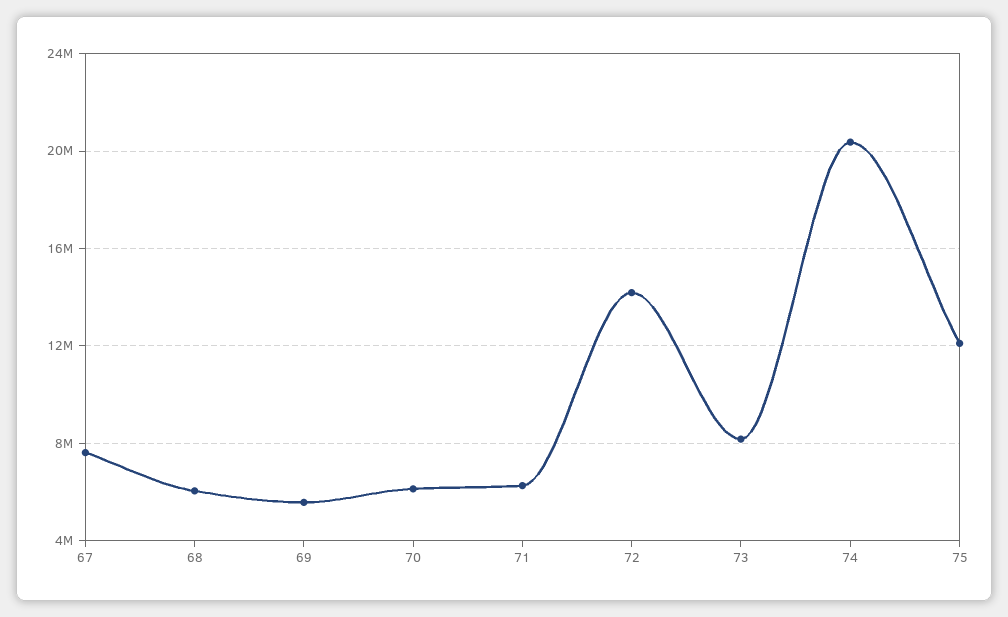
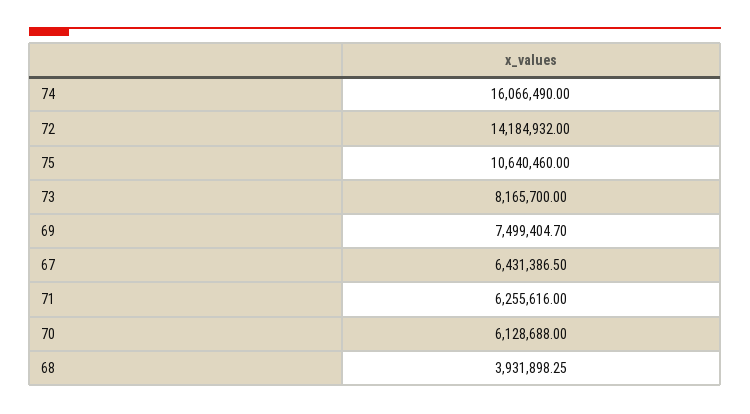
67: 7500000 -> 6431386.5
68: 6000000 -> 3931898.25
69: 5500000 -> 7499404.7
74: 20500000 -> 16066490
75: 12000000 -> 10640460

